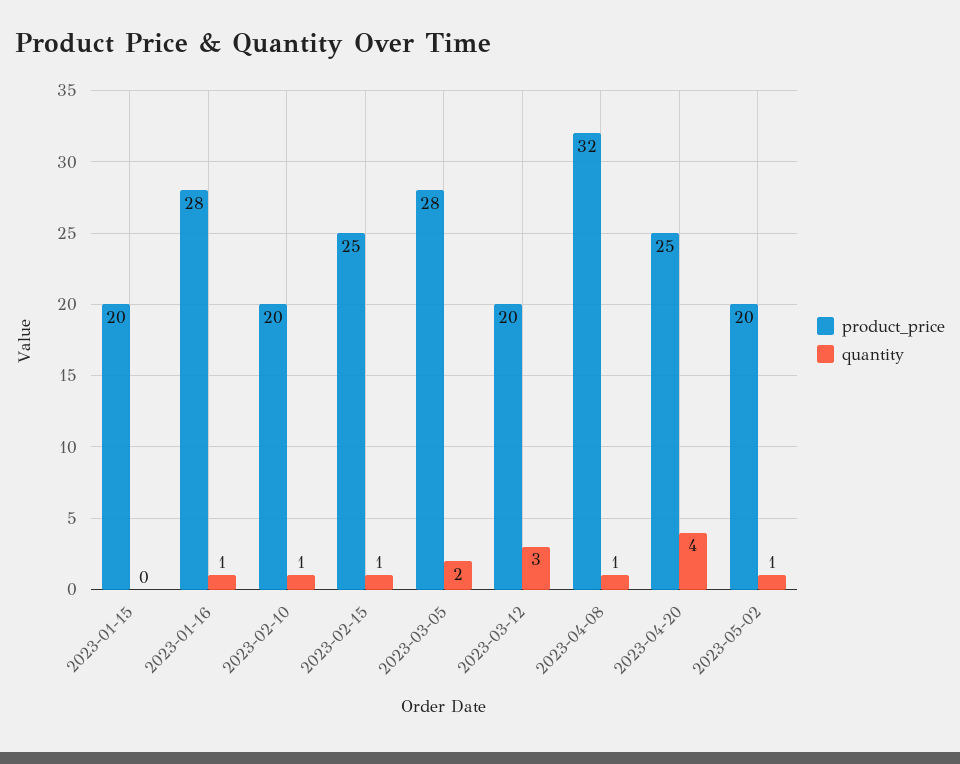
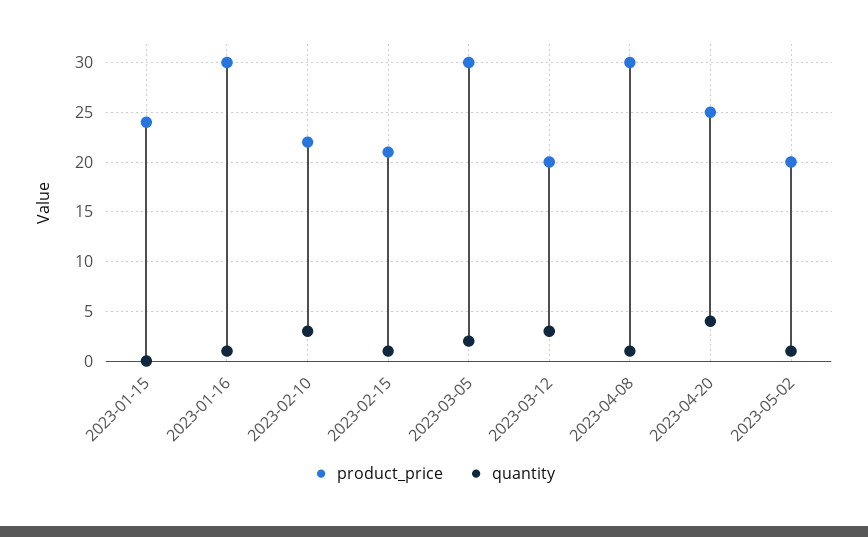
product_price, 2023-01-15: 20 -> 24
product_price, 2023-01-16: 28 -> 30
product_price, 2023-02-10: 20 -> 22
quantity, 2023-02-10: 1 -> 3
product_price, 2023-02-15: 25 -> 21
product_price, 2023-03-05: 28 -> 30
product_price, 2023-04-08: 32 -> 30

